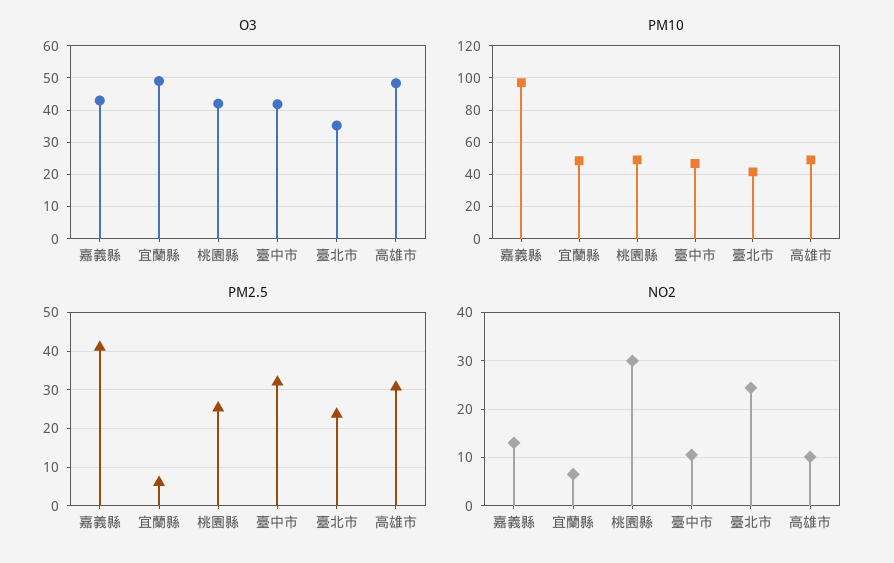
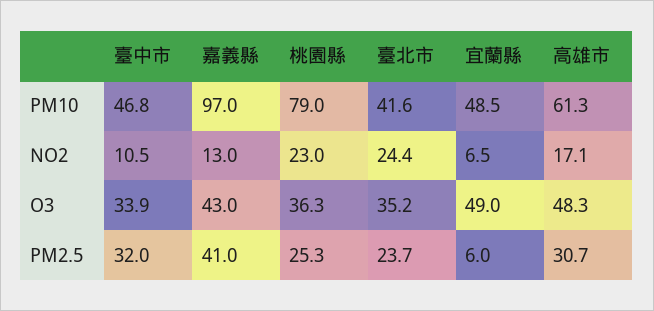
O3, 桃園縣: 42 -> 36.3
O3, 臺中市: 42 -> 33.9
PM10, 桃園縣: 50 -> 79
PM10, 高雄市: 50 -> 61.3
NO2, 桃園縣: 30 -> 23
NO2, 高雄市: 10 -> 17.1

